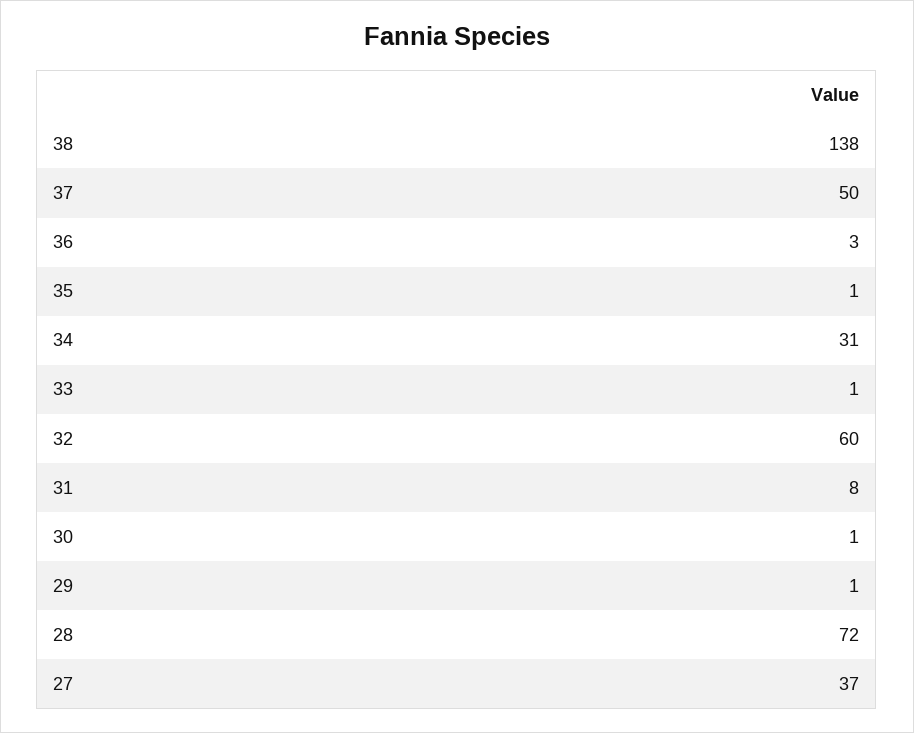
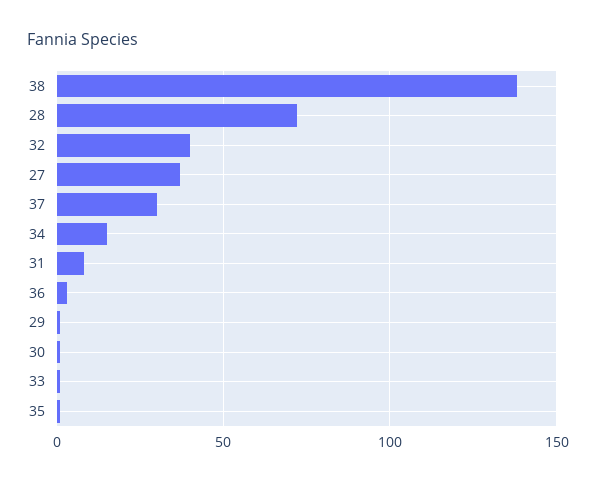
37: 50 -> 30
34: 31 -> 15
32: 60 -> 40

